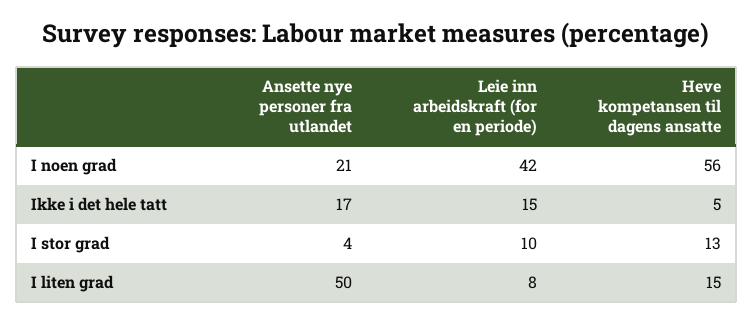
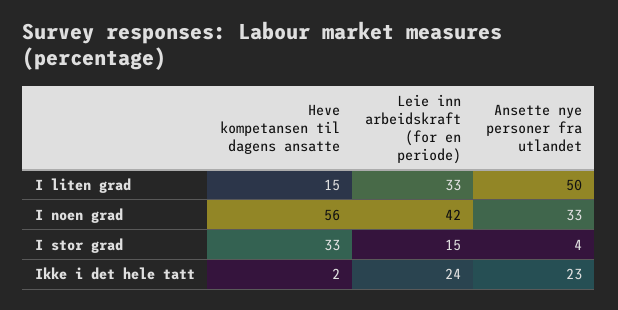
Ansette nye personer fra utlandet, I noen grad: 21 -> 33
Ansette nye personer fra utlandet, Ikke i det hele tatt: 17 -> 23
Leie inn arbeidskraft (for en periode), Ikke i det hele tatt: 15 -> 24
Heve kompetansen til dagens ansatte, Ikke i det hele tatt: 5 -> 2
Leie inn arbeidskraft (for en periode), I stor grad: 10 -> 15
Heve kompetansen til dagens ansatte, I stor grad: 13 -> 33
Leie inn arbeidskraft (for en periode), I liten grad: 8 -> 33

